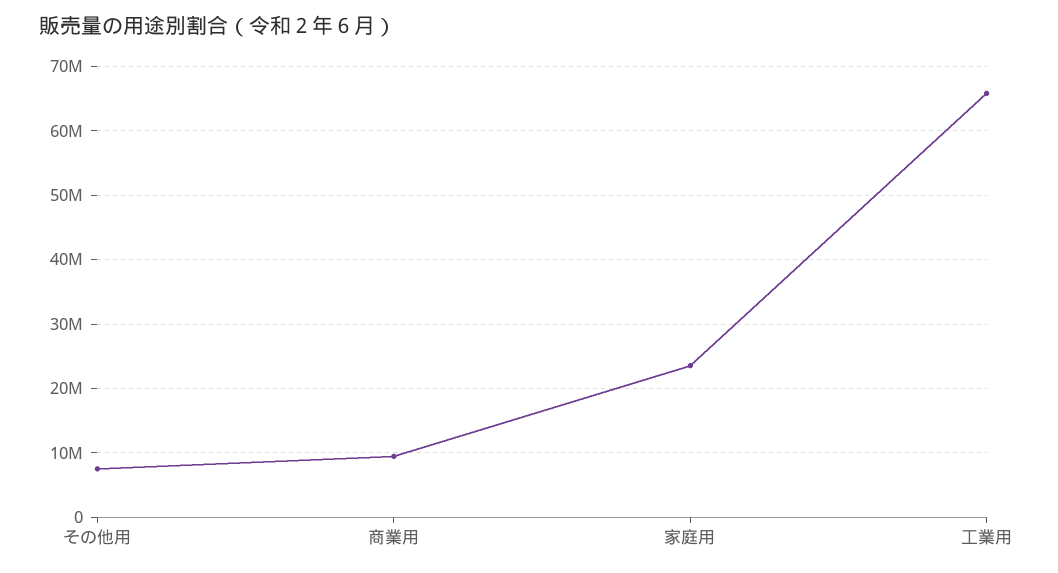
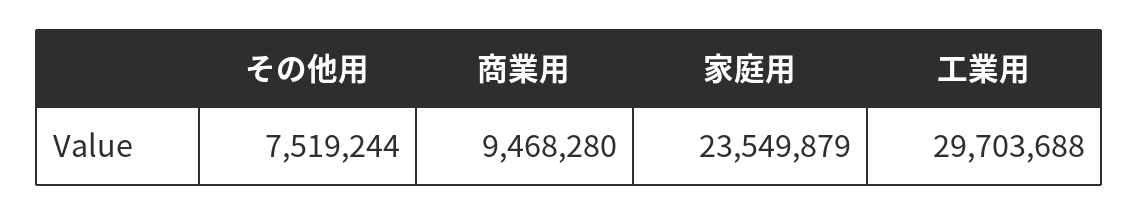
工業用: 66000000 -> 29703688

